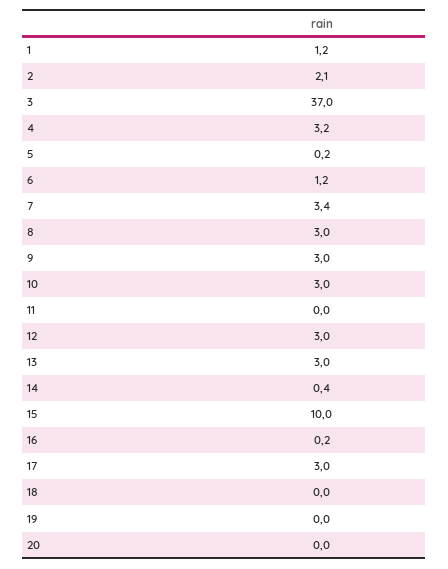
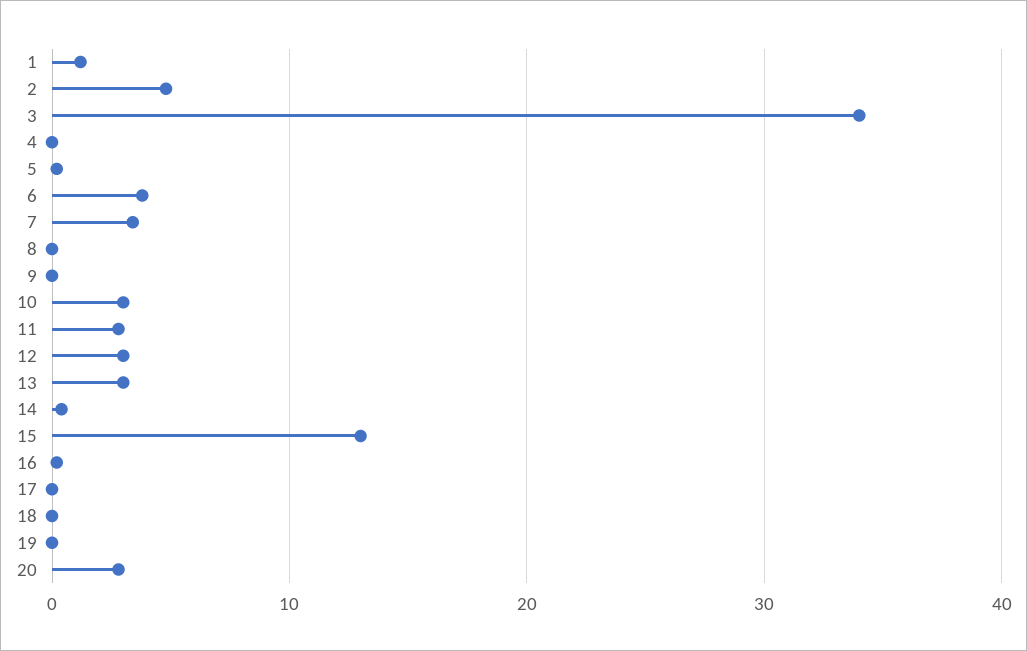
2: 2.1 -> 5
3: 37 -> 34
4: 3.2 -> 0
6: 1.2 -> 4
8: 3 -> 0
9: 3 -> 0
11: 0 -> 3
15: 10 -> 13
17: 3 -> 0
20: 0 -> 3

